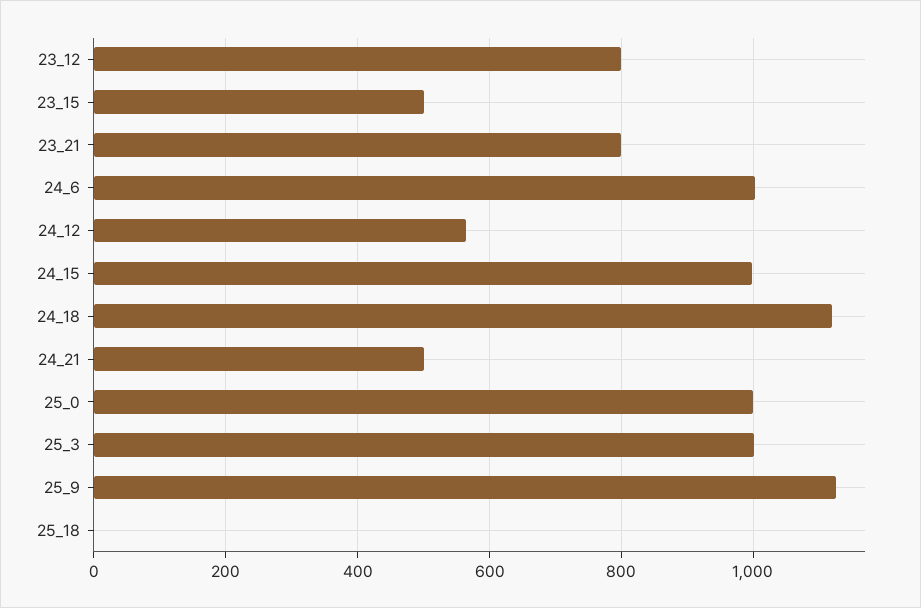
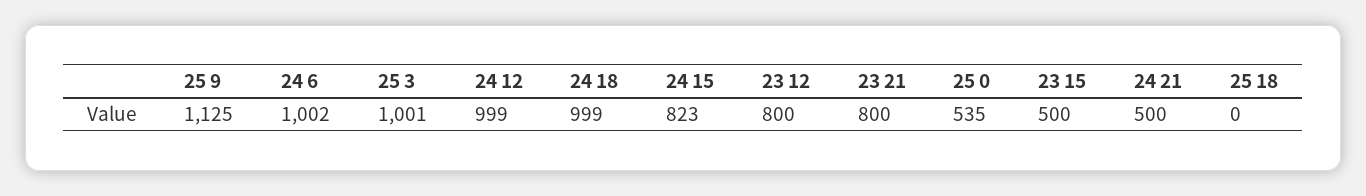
24_12: 560 -> 999
24_15: 1000 -> 823
24_18: 1120 -> 999
25_0: 1000 -> 535

